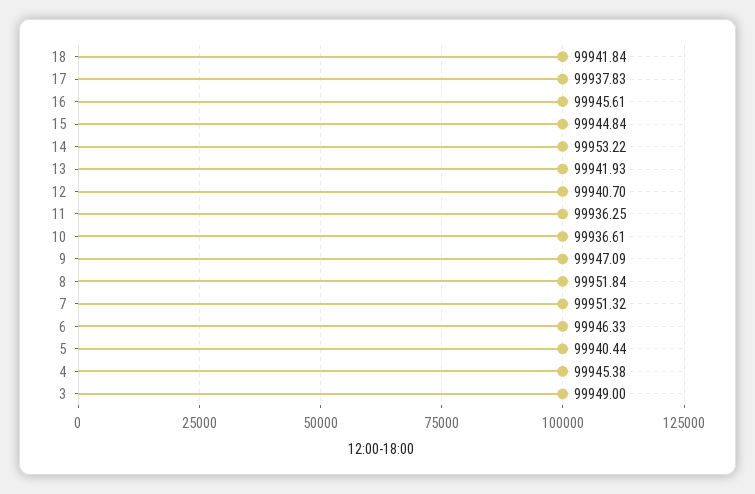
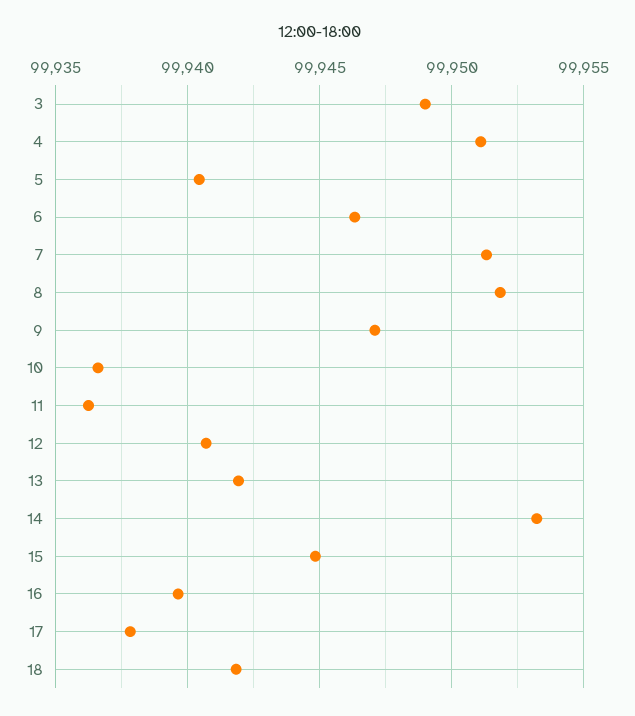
16: 99945.61 -> 99939.5
4: 99945.38 -> 99951

